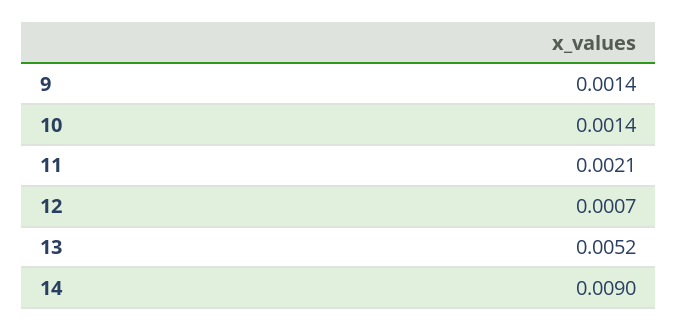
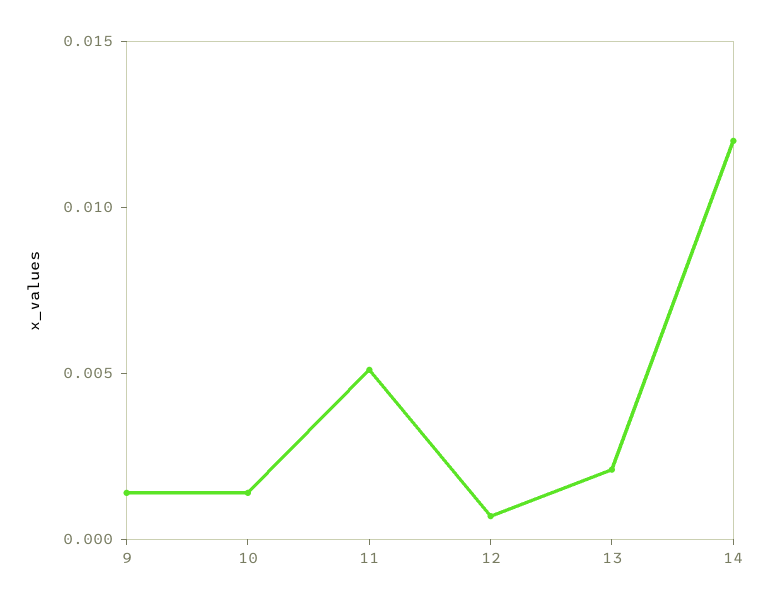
11: 0.0021 -> 0.005
13: 0.0052 -> 0.002
14: 0.009 -> 0.012

